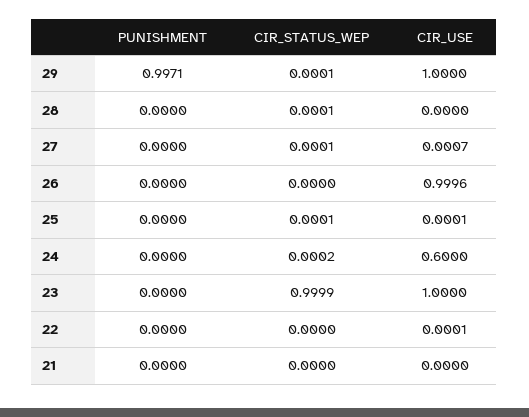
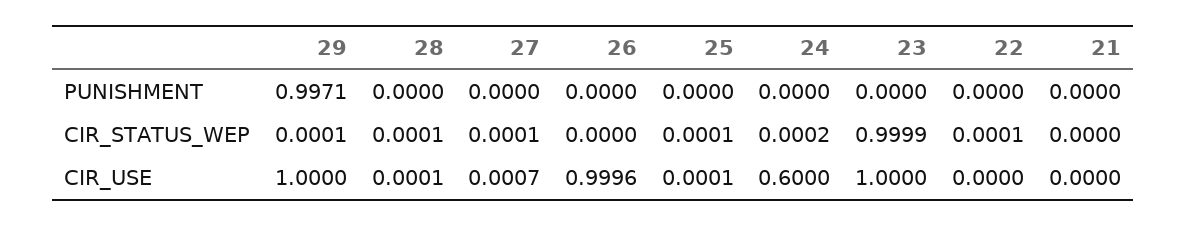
CIR_USE, 28: 0 -> 0.0001
CIR_STATUS_WEP, 22: 0 -> 0.0001
CIR_USE, 22: 0.0001 -> 0

